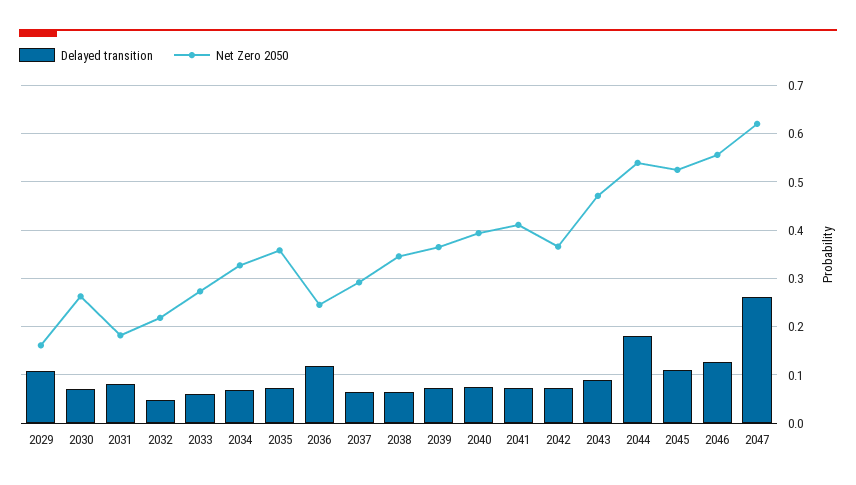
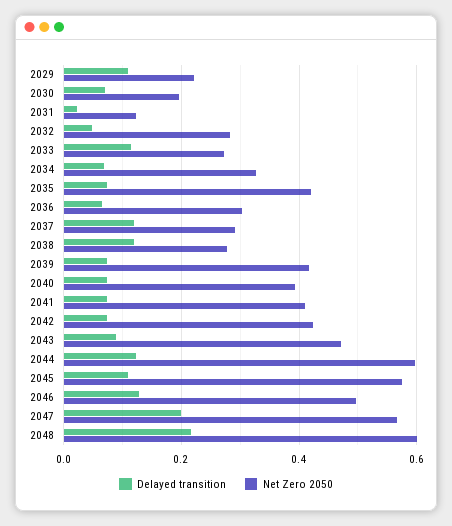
Net Zero 2050, 2029: 0.16 -> 0.22
Net Zero 2050, 2030: 0.26 -> 0.2
Delayed transition, 2031: 0.08 -> 0.02
Net Zero 2050, 2031: 0.18 -> 0.12
Net Zero 2050, 2032: 0.22 -> 0.28
Delayed transition, 2033: 0.06 -> 0.12
Net Zero 2050, 2035: 0.36 -> 0.42
Delayed transition, 2036: 0.12 -> 0.06
Net Zero 2050, 2036: 0.24 -> 0.3
Delayed transition, 2037: 0.06 -> 0.12
Delayed transition, 2038: 0.06 -> 0.12
Net Zero 2050, 2038: 0.34 -> 0.28
Net Zero 2050, 2039: 0.36 -> 0.42
Net Zero 2050, 2042: 0.36 -> 0.42
Delayed transition, 2044: 0.18 -> 0.12
Net Zero 2050, 2044: 0.54 -> 0.6
Net Zero 2050, 2045: 0.52 -> 0.58
Net Zero 2050, 2046: 0.56 -> 0.5
Delayed transition, 2047: 0.26 -> 0.2
Net Zero 2050, 2047: 0.62 -> 0.56
Delayed transition, 2048: none -> 0.22
Net Zero 2050, 2048: none -> 0.6

